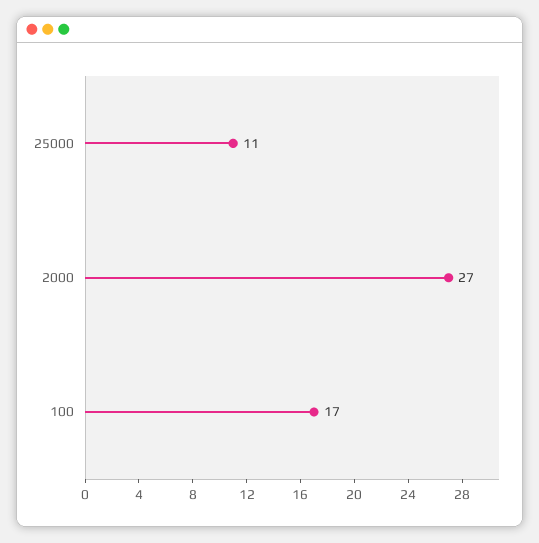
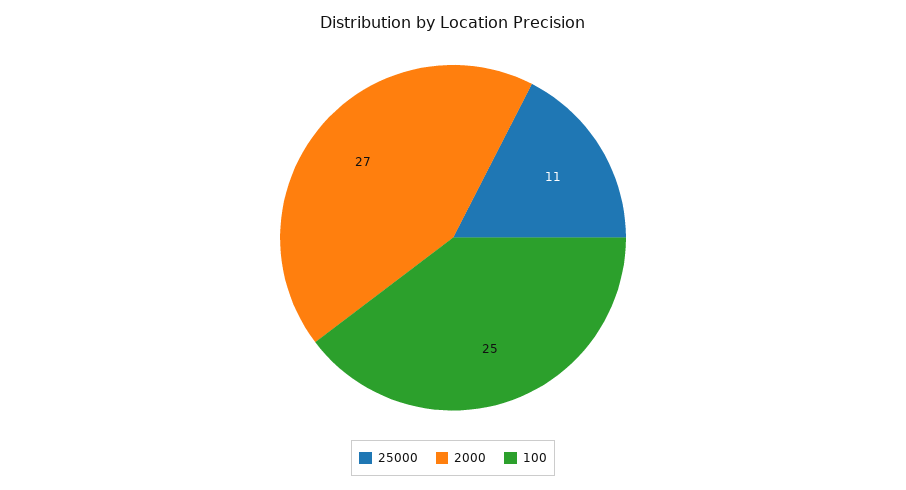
100: 17 -> 25

